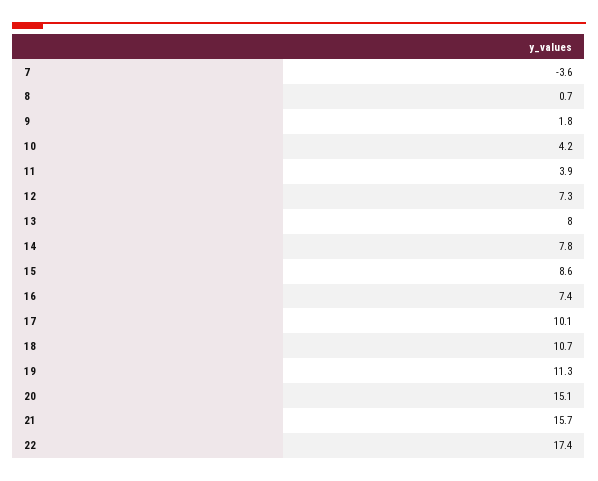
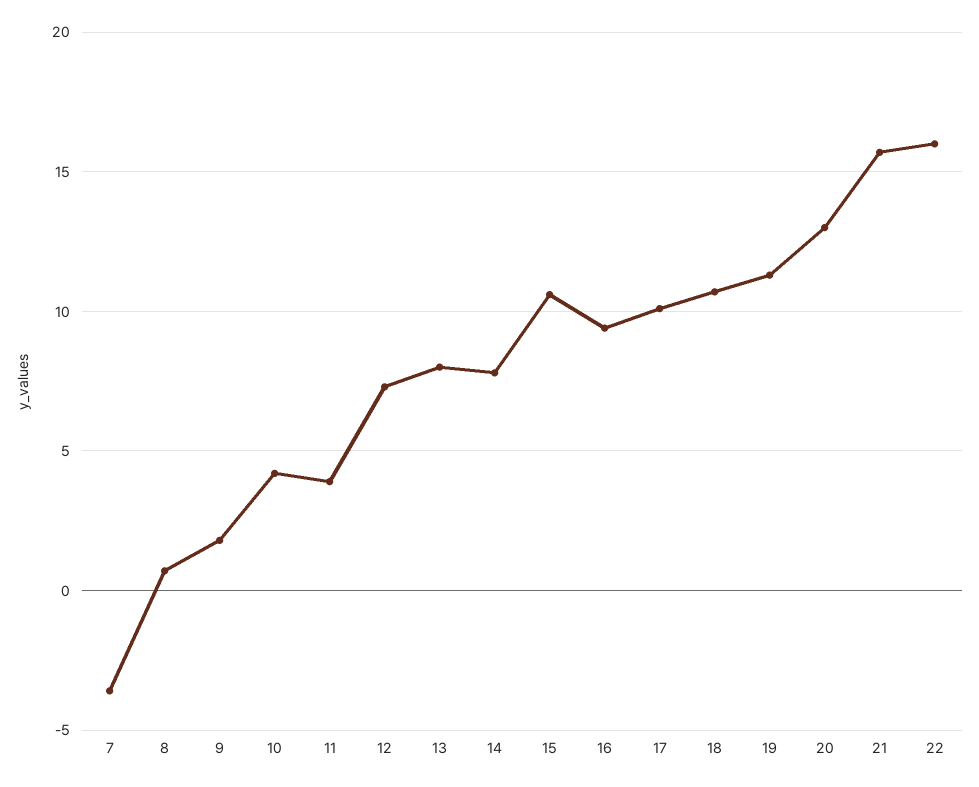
15: 8.6 -> 10.5
16: 7.4 -> 9.5
20: 15.1 -> 13
22: 17.4 -> 16

